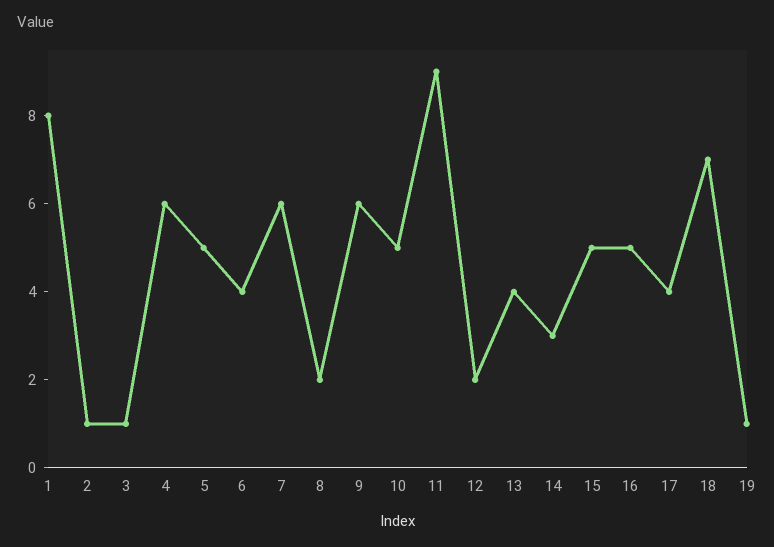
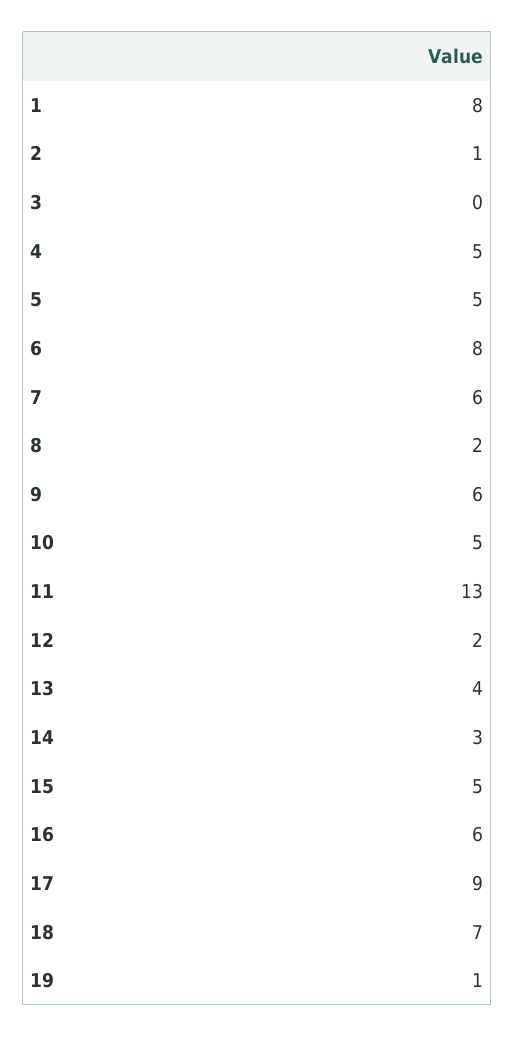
3: 1 -> 0
4: 6 -> 5
6: 4 -> 8
11: 9 -> 13
16: 5 -> 6
17: 4 -> 9

